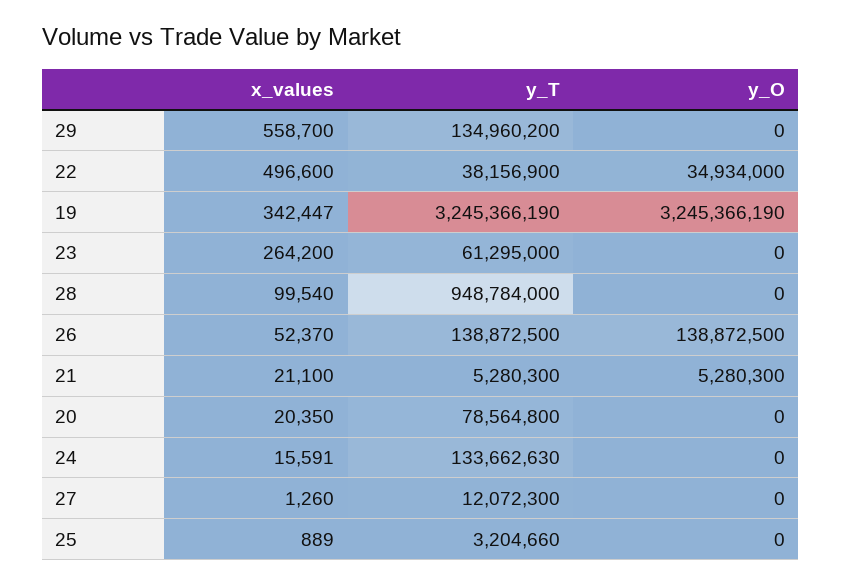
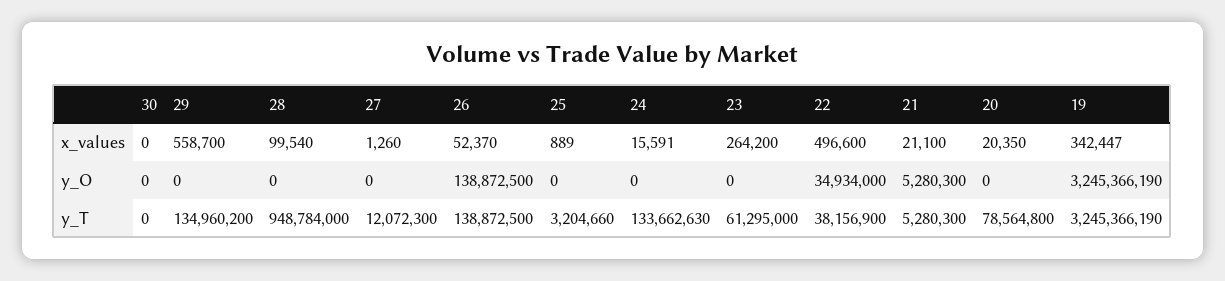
x_values, 30: none -> 0
y_O, 30: none -> 0
y_T, 30: none -> 0

